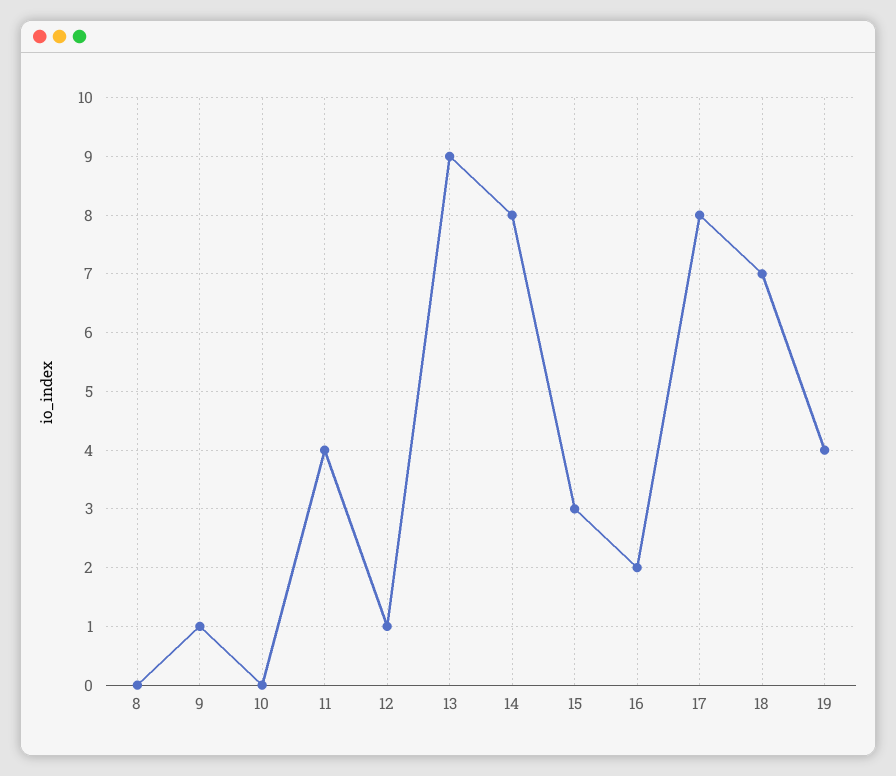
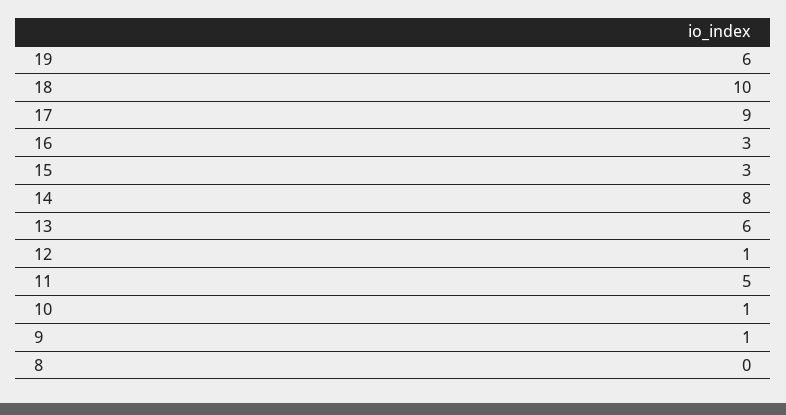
10: 0 -> 1
11: 4 -> 5
13: 9 -> 6
16: 2 -> 3
17: 8 -> 9
18: 7 -> 10
19: 4 -> 6

